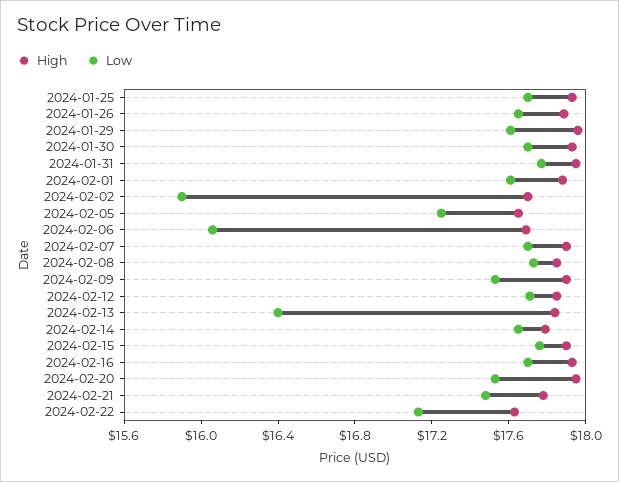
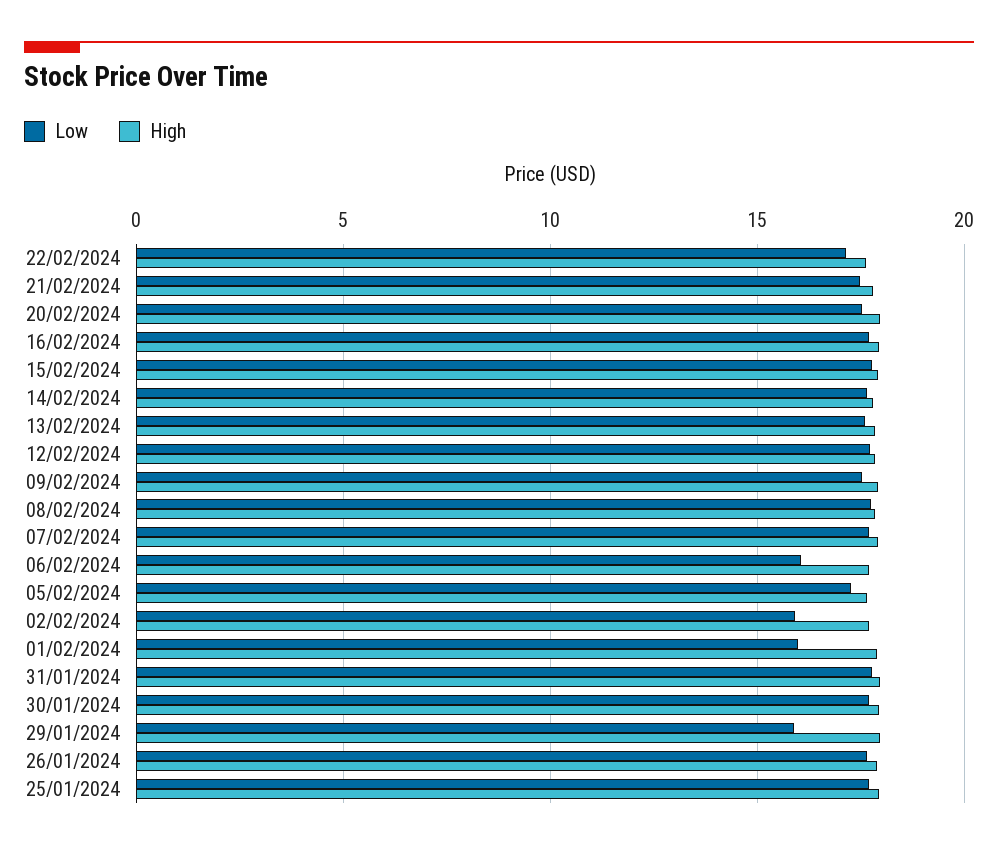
Low, 2024-01-29: 17.6 -> 16
Low, 2024-02-01: 17.6 -> 16
Low, 2024-02-13: 16.4 -> 17.5

